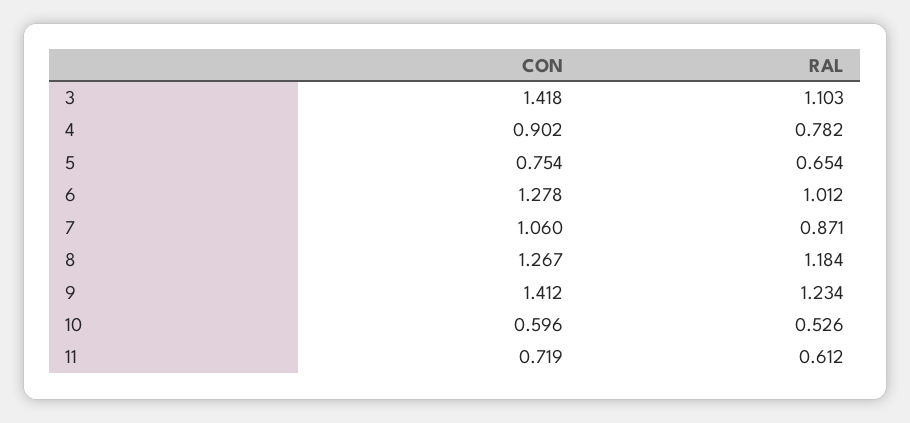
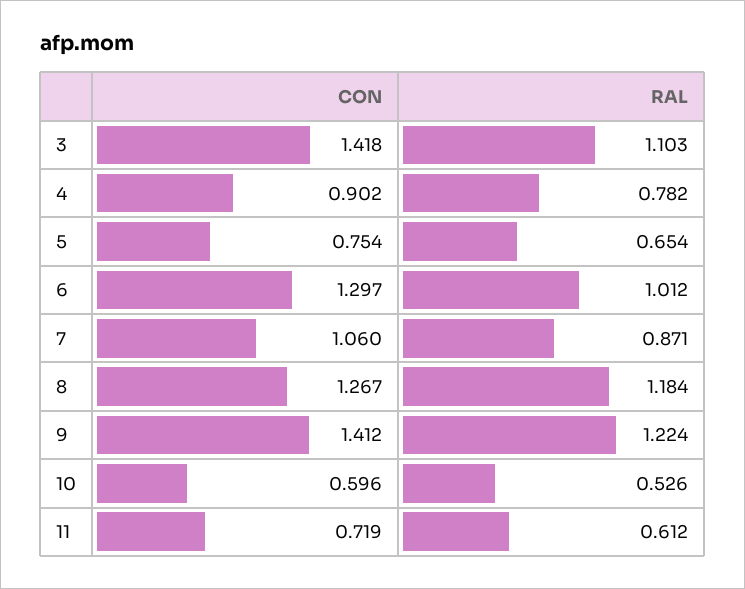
CON, 6: 1.278 -> 1.297
RAL, 9: 1.234 -> 1.224

